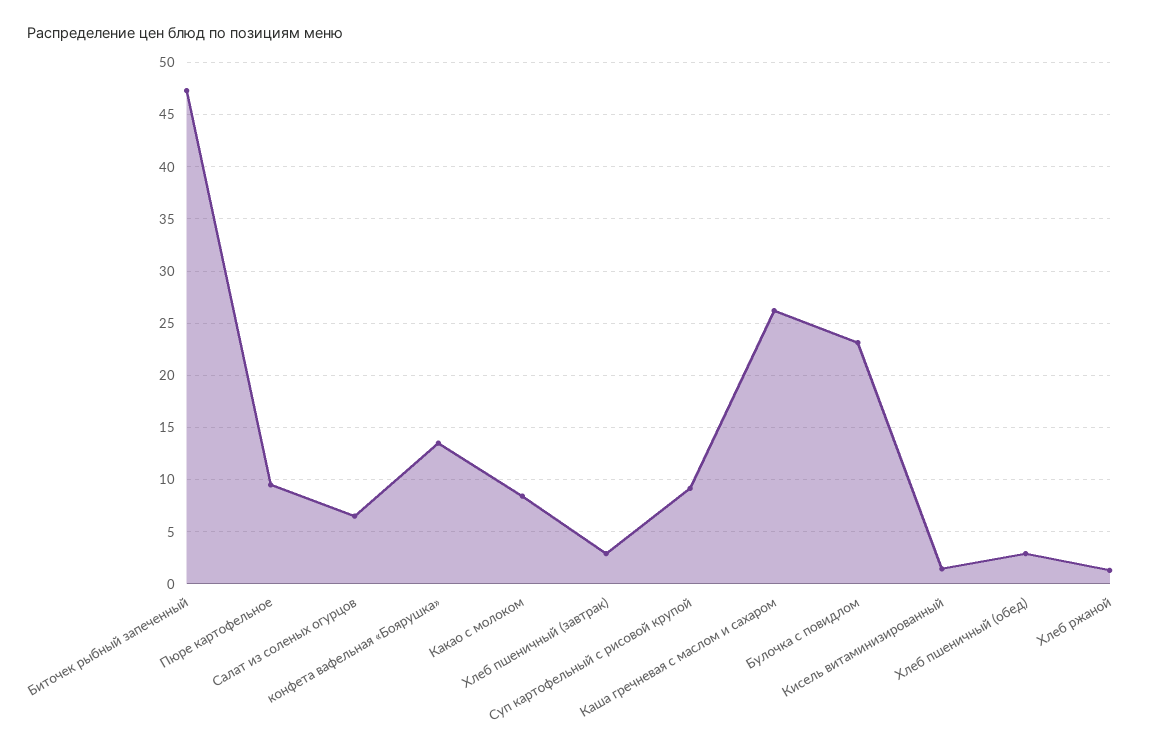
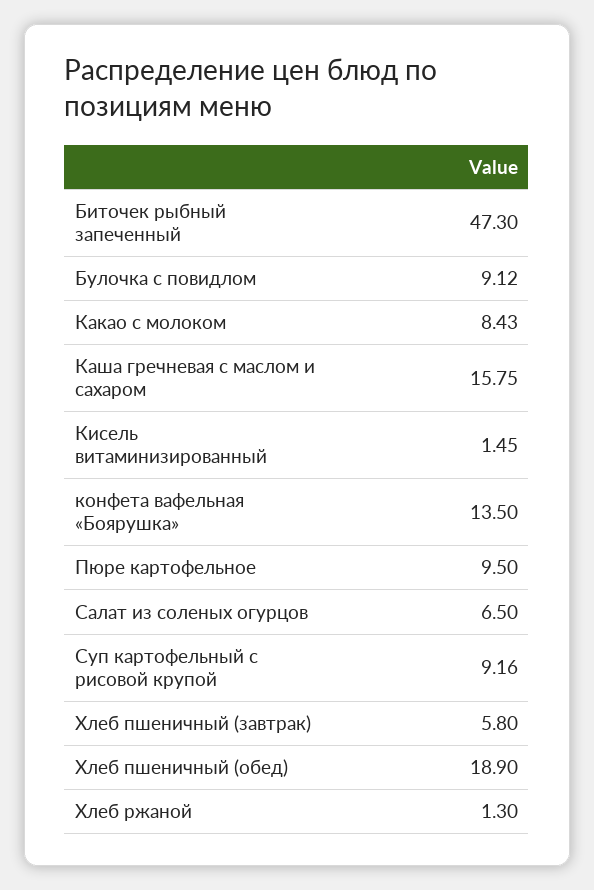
Хлеб пшеничный (завтрак): 3 -> 5.8
Каша гречневая с маслом и сахаром: 26 -> 15.75
Булочка с повидлом: 23 -> 9.12
Хлеб пшеничный (обед): 3 -> 18.9

